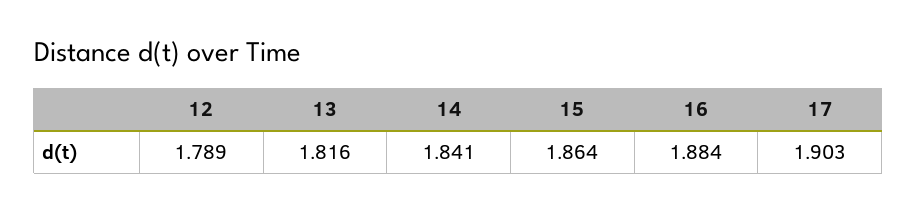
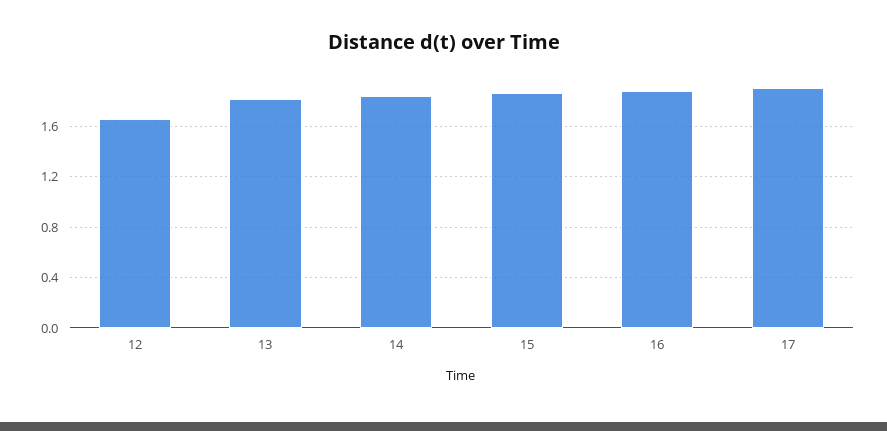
12: 1.789 -> 1.65

